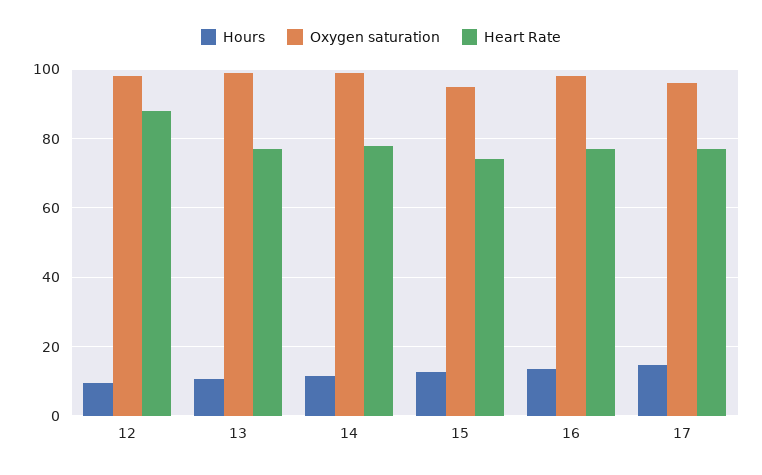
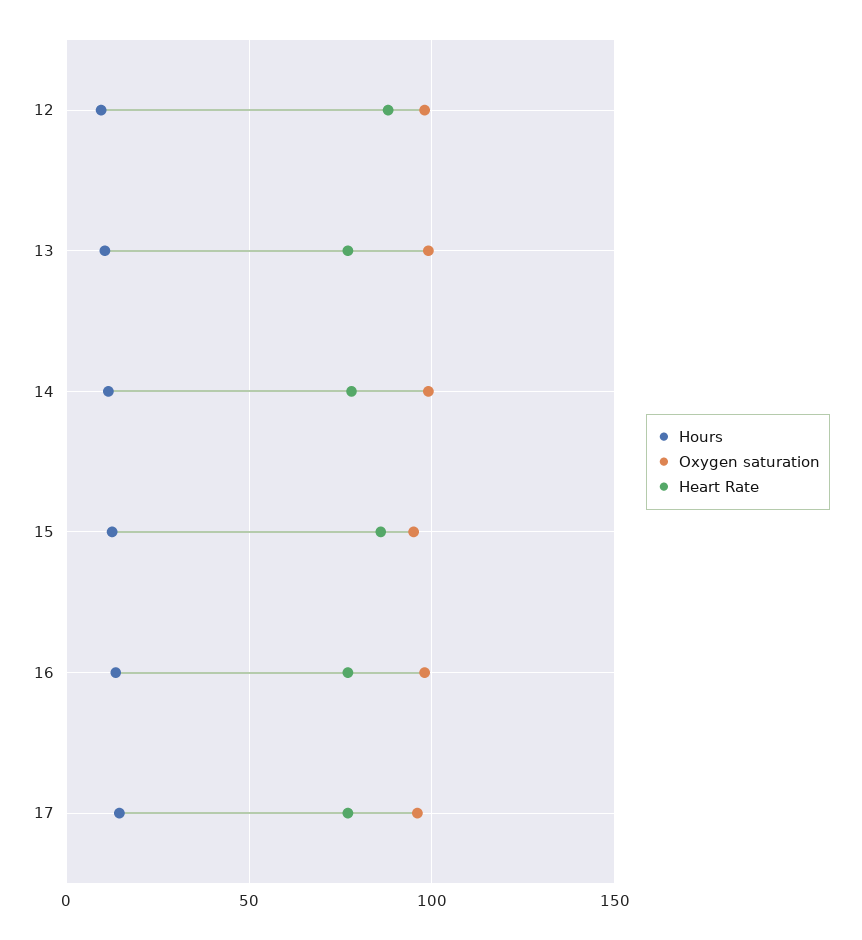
Heart Rate, 15: 74 -> 85

